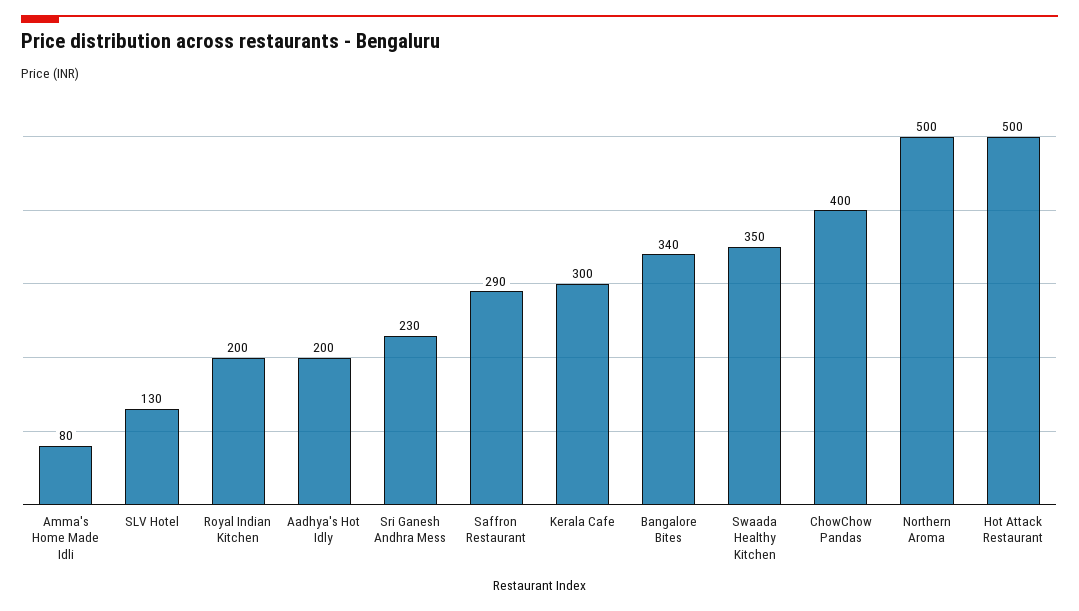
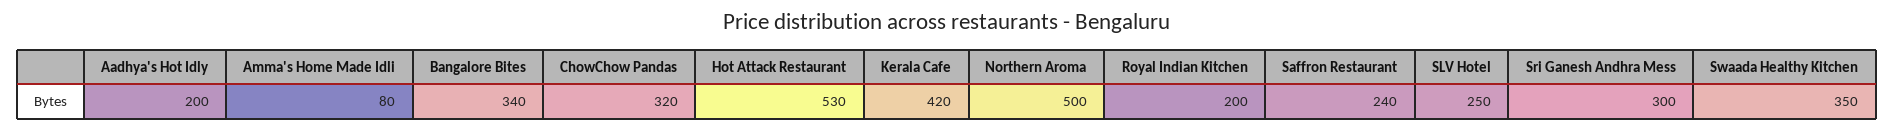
SLV Hotel: 130 -> 250
Sri Ganesh Andhra Mess: 230 -> 300
Saffron Restaurant: 290 -> 240
Kerala Cafe: 300 -> 420
ChowChow Pandas: 400 -> 320
Hot Attack Restaurant: 500 -> 530

